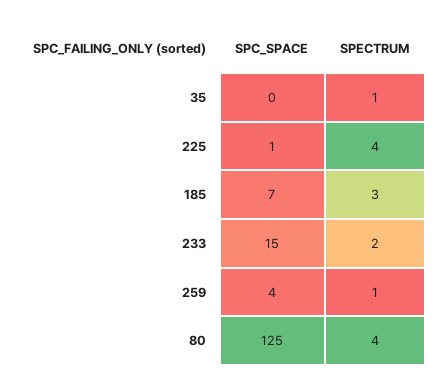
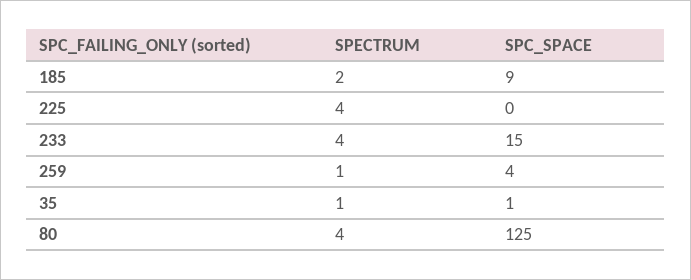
SPC_SPACE, 35: 0 -> 1
SPC_SPACE, 225: 1 -> 0
SPC_SPACE, 185: 7 -> 9
SPECTRUM, 185: 3 -> 2
SPECTRUM, 233: 2 -> 4

